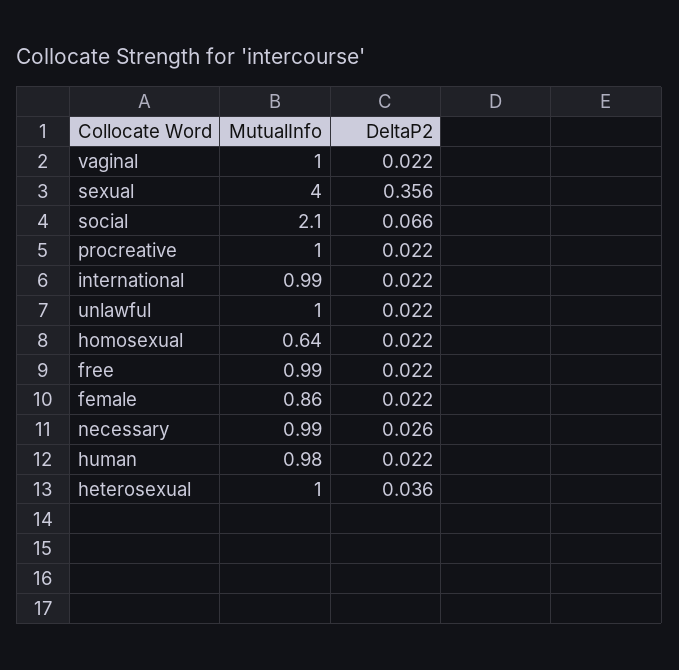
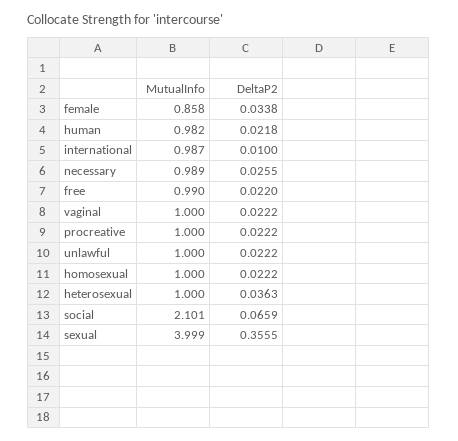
DeltaP2, international: 0.022 -> 0.01
MutualInfo, homosexual: 0.64 -> 1
DeltaP2, female: 0.022 -> 0.0338

